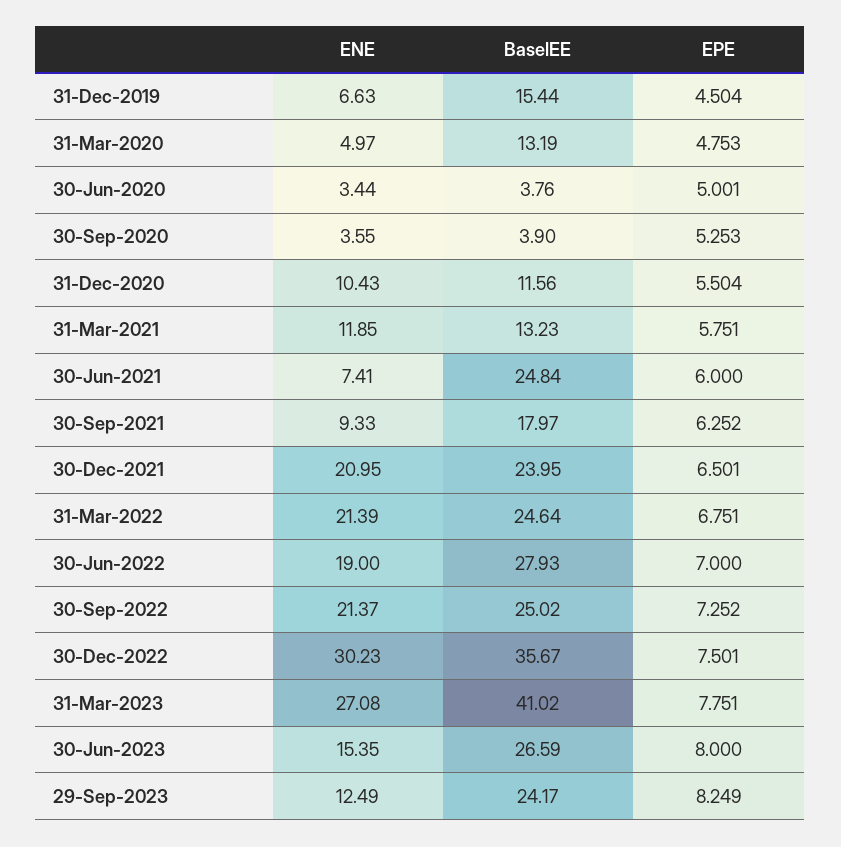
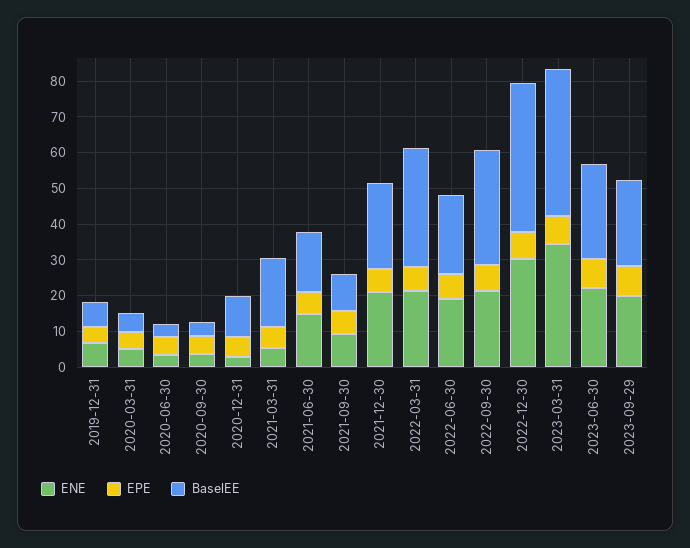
BaselEE, 31-Dec-2019: 15.44 -> 7.5
BaselEE, 31-Mar-2020: 13.19 -> 5
ENE, 31-Dec-2020: 10.43 -> 2.5
ENE, 31-Mar-2021: 11.85 -> 5
BaselEE, 31-Mar-2021: 13.23 -> 20
ENE, 30-Jun-2021: 7.41 -> 15
BaselEE, 30-Jun-2021: 24.84 -> 17.5
BaselEE, 30-Sep-2021: 17.97 -> 10
BaselEE, 31-Mar-2022: 24.64 -> 32.5
BaselEE, 30-Jun-2022: 27.93 -> 22.5
BaselEE, 30-Sep-2022: 25.02 -> 32.5
BaselEE, 30-Dec-2022: 35.67 -> 42.5
ENE, 31-Mar-2023: 27.08 -> 35
ENE, 30-Jun-2023: 15.35 -> 22.5
ENE, 29-Sep-2023: 12.49 -> 20

